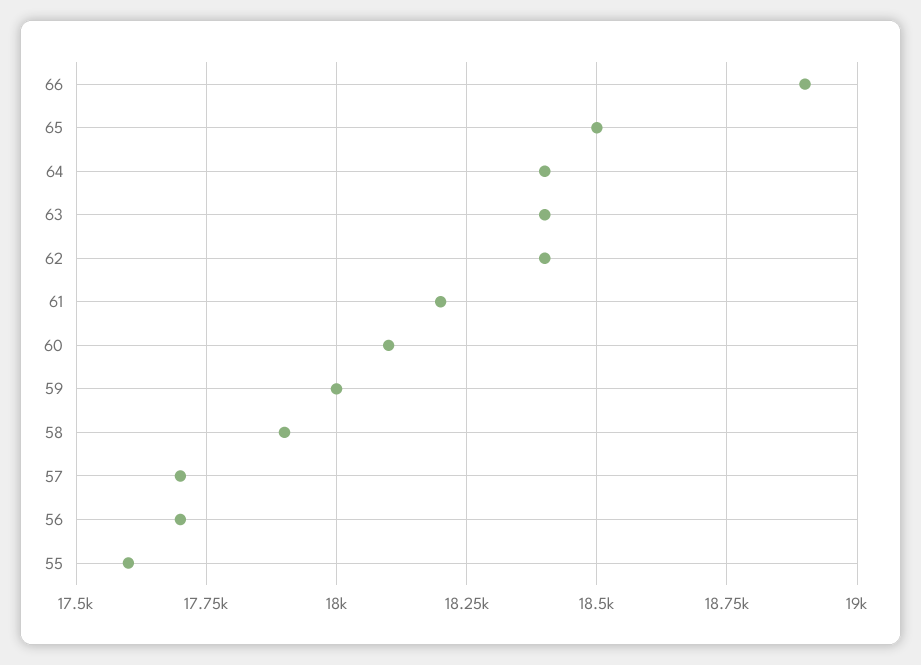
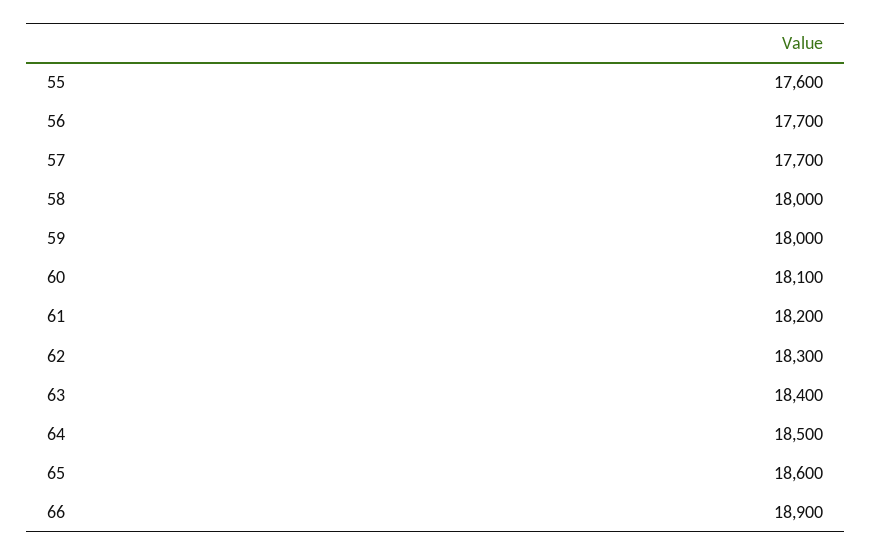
65: 18500 -> 18600
64: 18400 -> 18500
62: 18400 -> 18300
58: 17900 -> 18000

